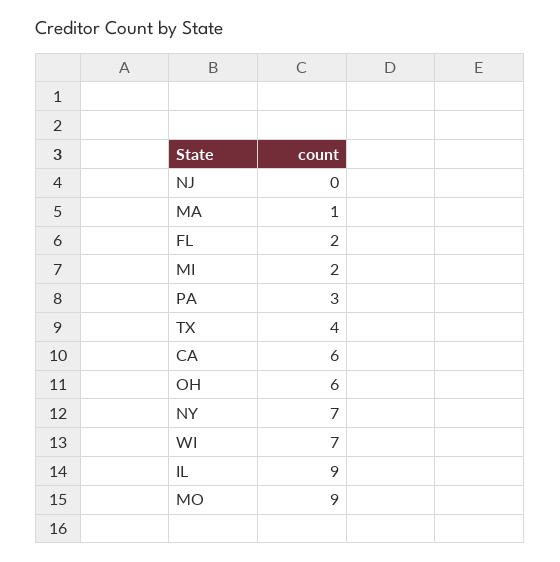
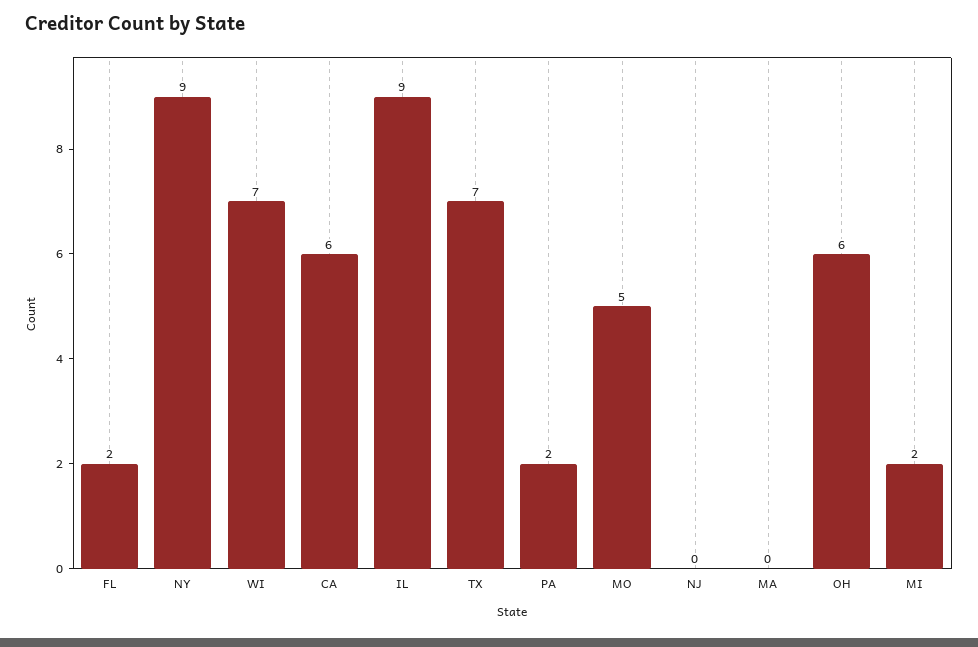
MA: 1 -> 0
PA: 3 -> 2
TX: 4 -> 7
NY: 7 -> 9
MO: 9 -> 5

